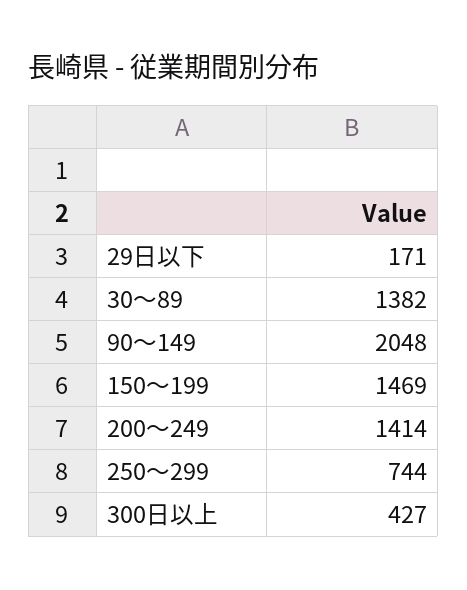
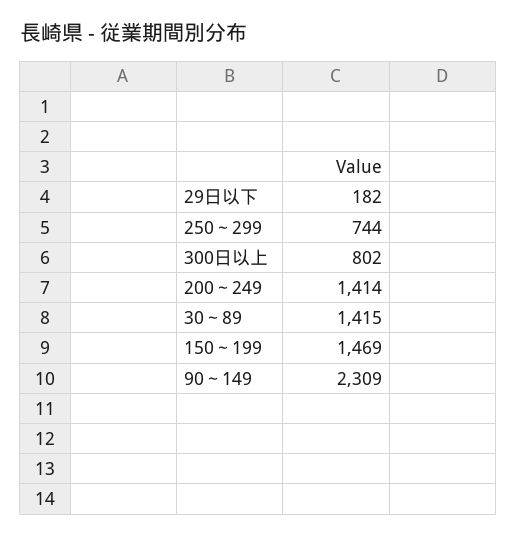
29日以下: 171 -> 182
30～89: 1382 -> 1415
90～149: 2048 -> 2309
300日以上: 427 -> 802

